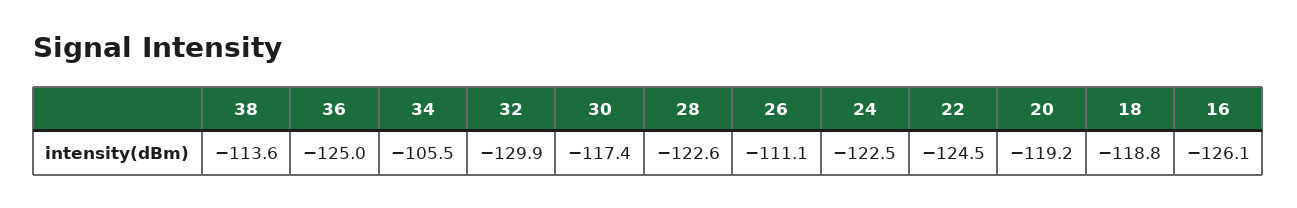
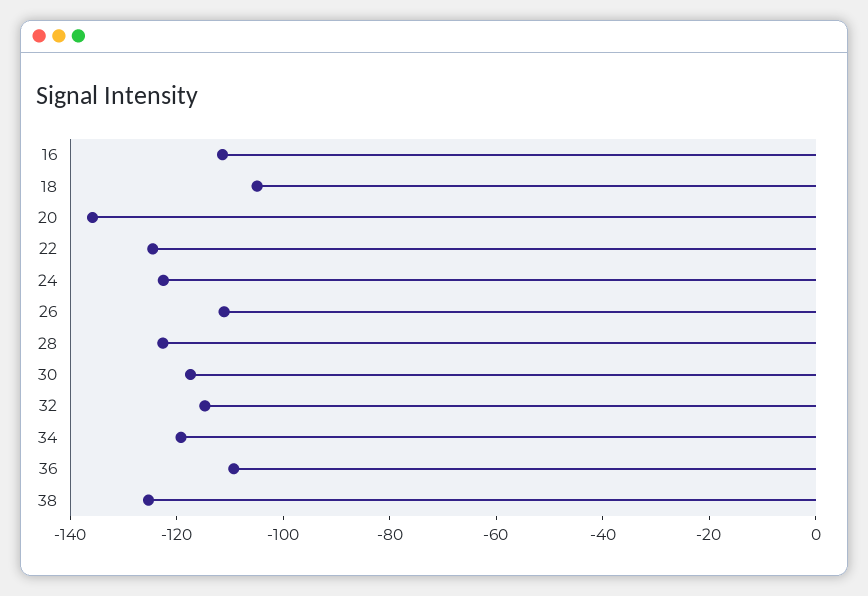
38: -113.6 -> -125
36: -125 -> -110
34: -105.5 -> -120
32: -129.9 -> -115
20: -119.2 -> -135
18: -118.8 -> -105
16: -126.1 -> -110

